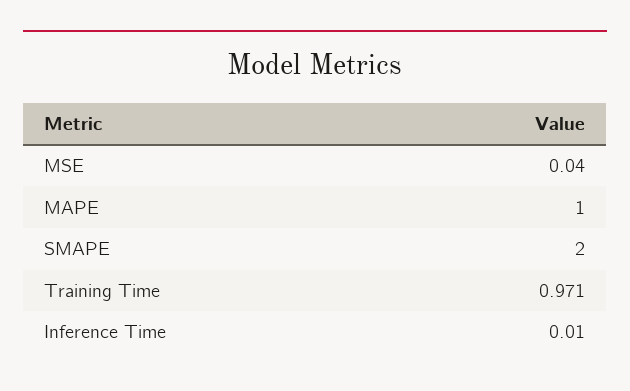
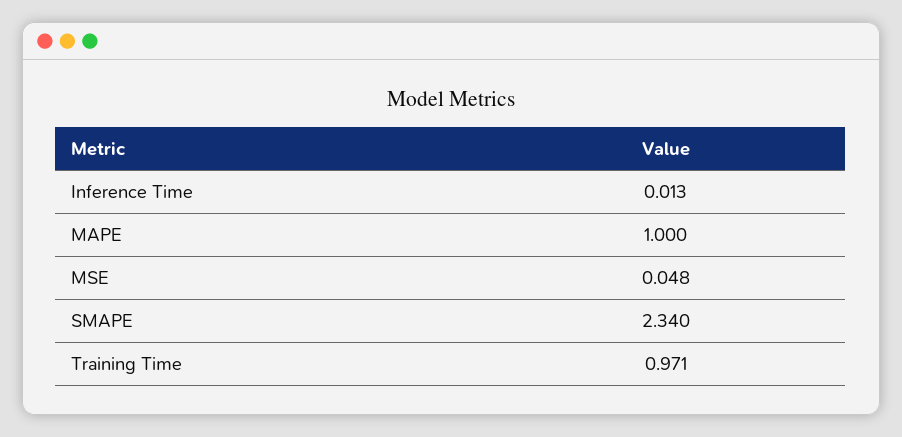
MSE: 0.04 -> 0.048
SMAPE: 2 -> 2.34
Inference Time: 0.01 -> 0.013

